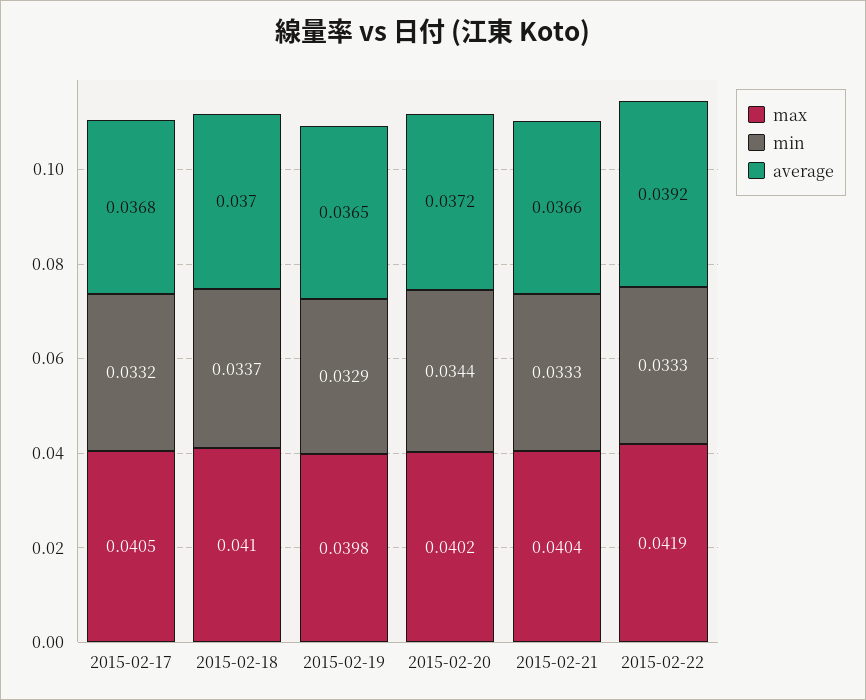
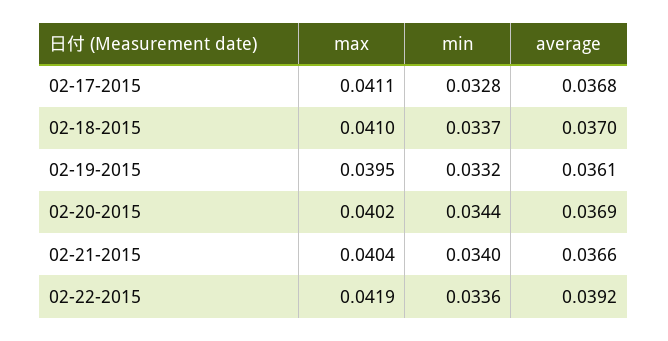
max, 2015-02-17: 0.0405 -> 0.0411
min, 2015-02-17: 0.0332 -> 0.0328
max, 2015-02-19: 0.0398 -> 0.0395
min, 2015-02-19: 0.0329 -> 0.0332
average, 2015-02-19: 0.0365 -> 0.0361
average, 2015-02-20: 0.0372 -> 0.0369
min, 2015-02-21: 0.0333 -> 0.034
min, 2015-02-22: 0.0333 -> 0.0336

